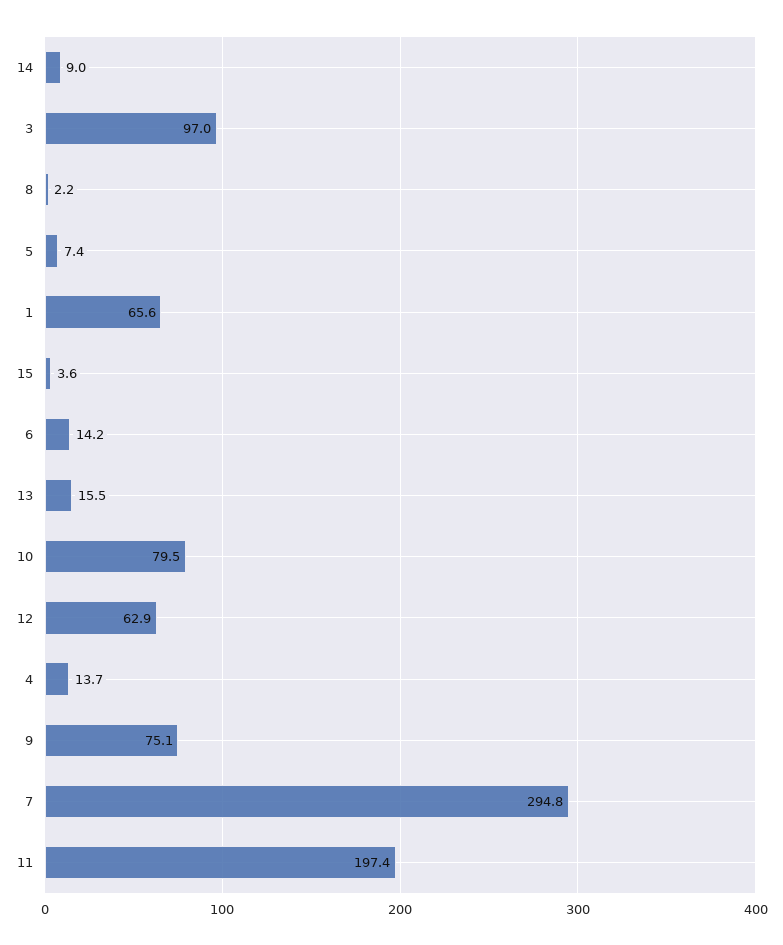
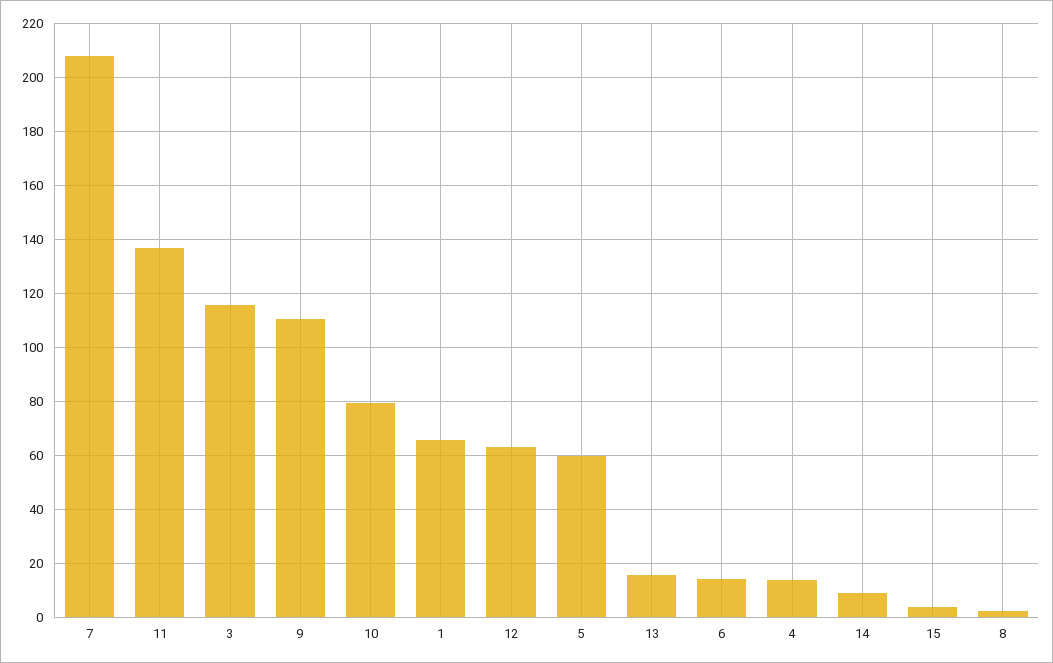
3: 97 -> 115
5: 7.4 -> 60
9: 75.1 -> 110
7: 294.8 -> 207.5
11: 197.4 -> 137.5

